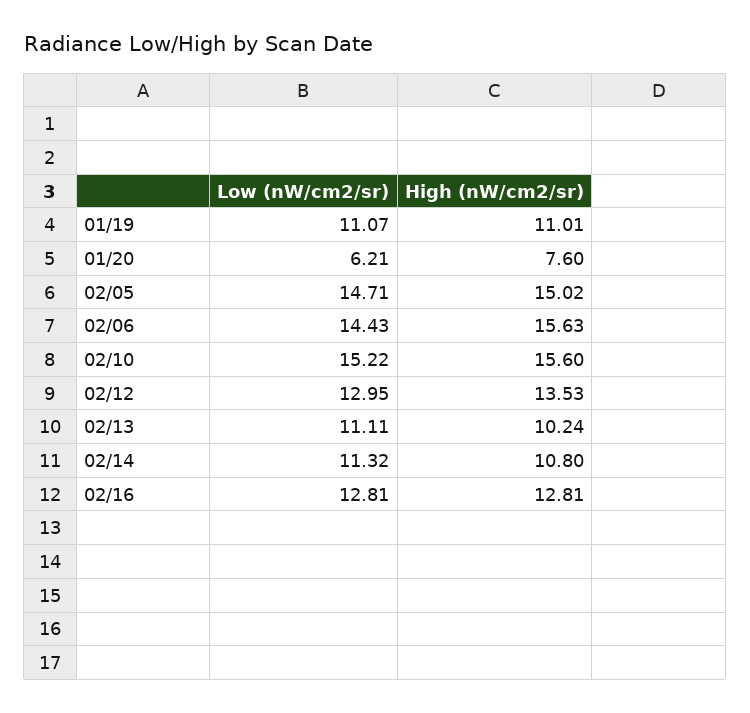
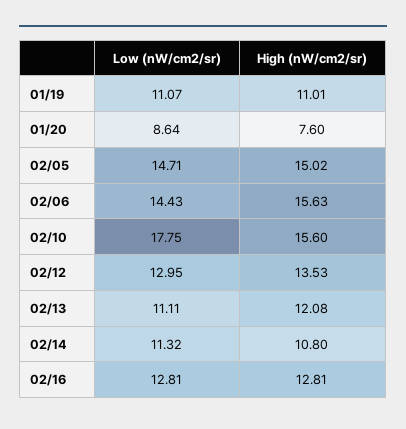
Low (nW/cm2/sr), 01/20: 6.21 -> 8.64
Low (nW/cm2/sr), 02/10: 15.22 -> 17.75
High (nW/cm2/sr), 02/13: 10.24 -> 12.08

